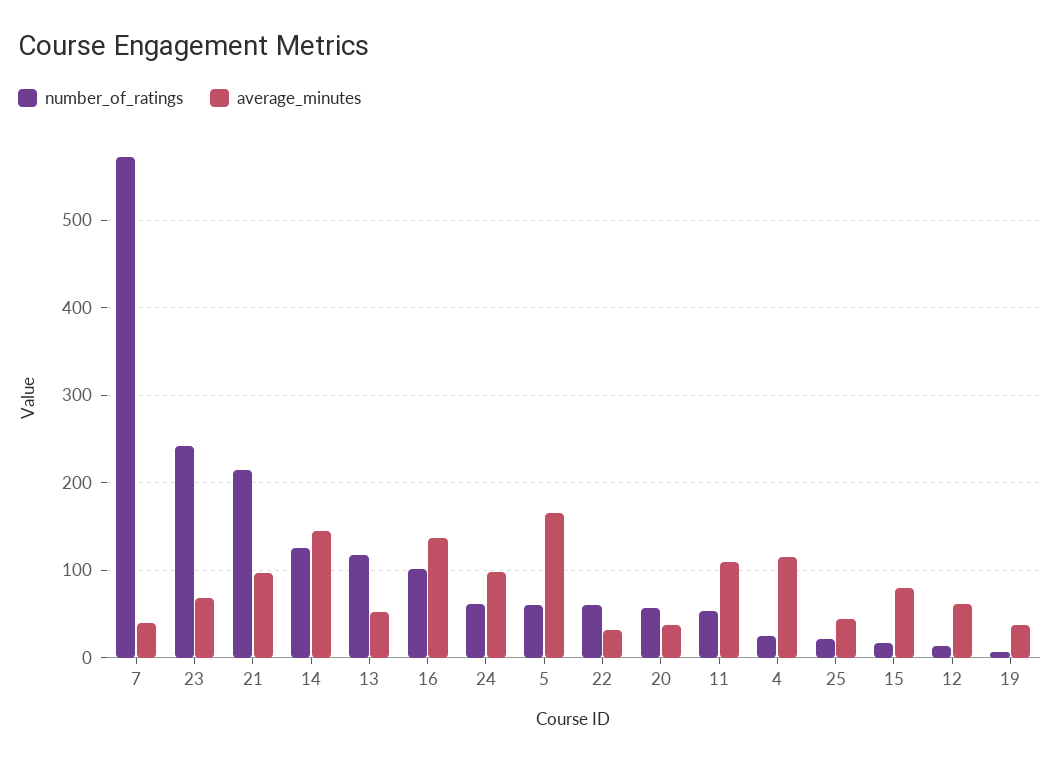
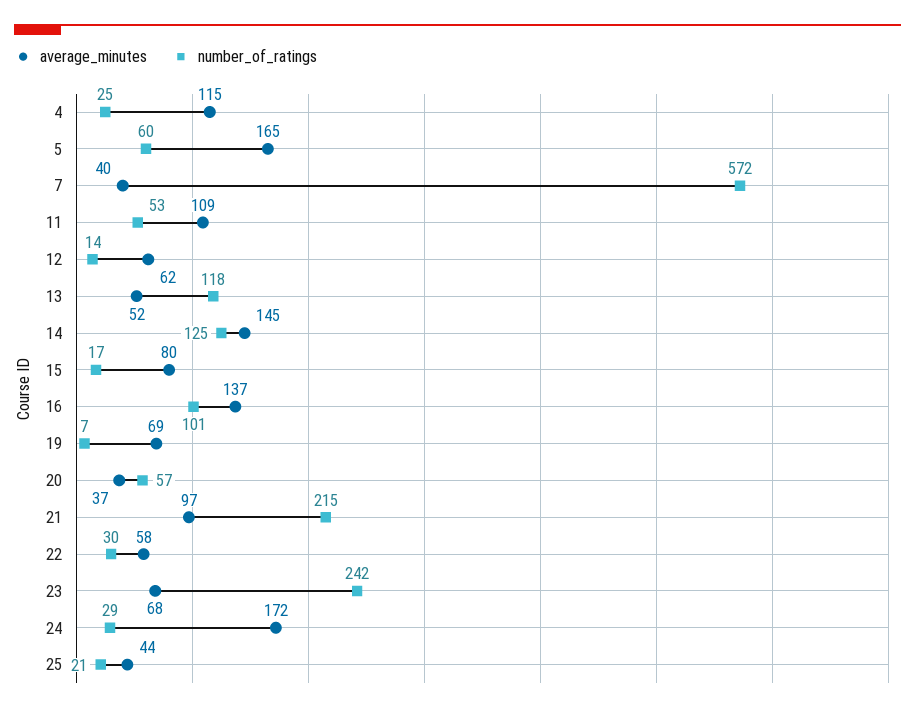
number_of_ratings, 24: 60 -> 29
average_minutes, 24: 100 -> 172
number_of_ratings, 22: 60 -> 30
average_minutes, 22: 30 -> 58
average_minutes, 19: 40 -> 69

